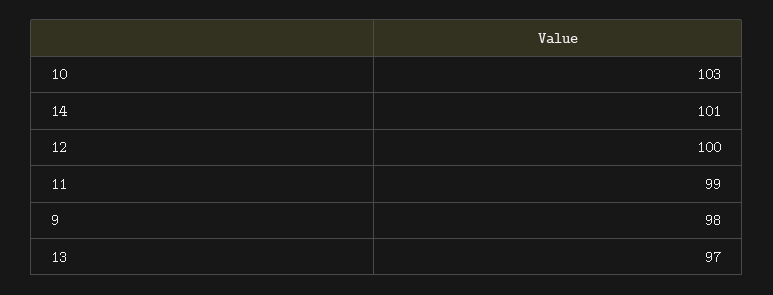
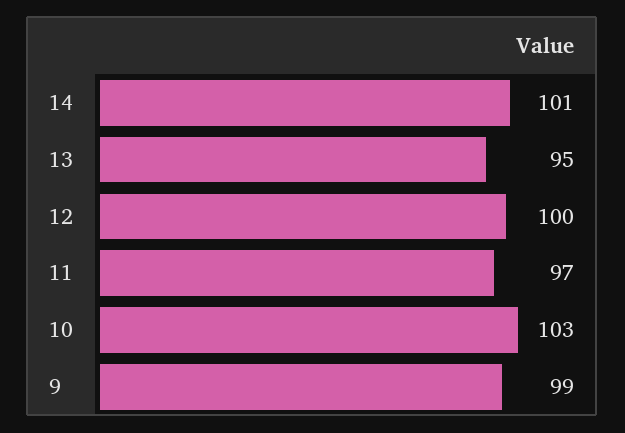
11: 99 -> 97
9: 98 -> 99
13: 97 -> 95

